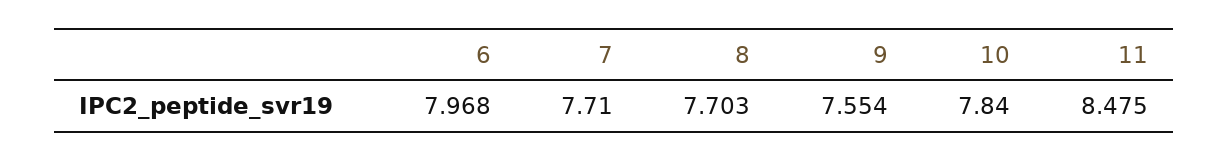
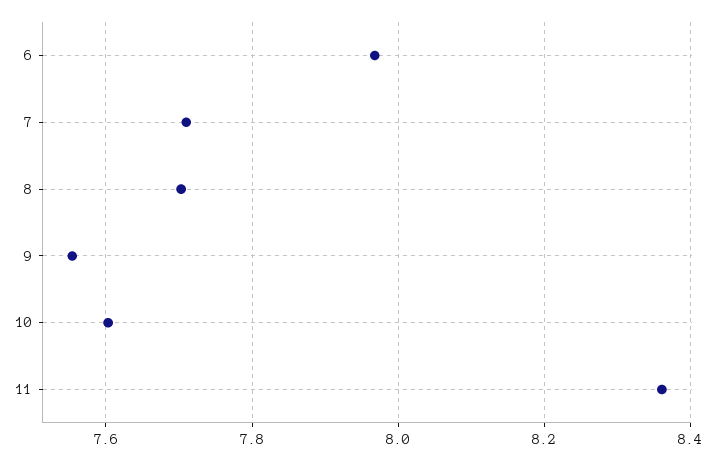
10: 7.84 -> 7.6
11: 8.475 -> 8.36

